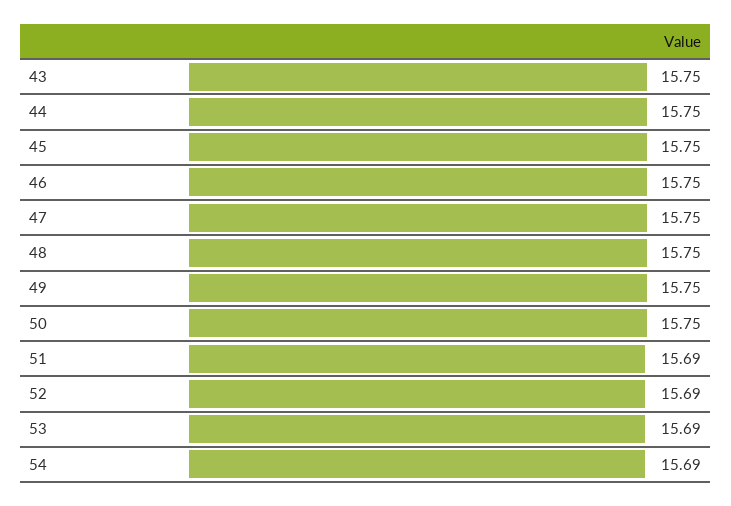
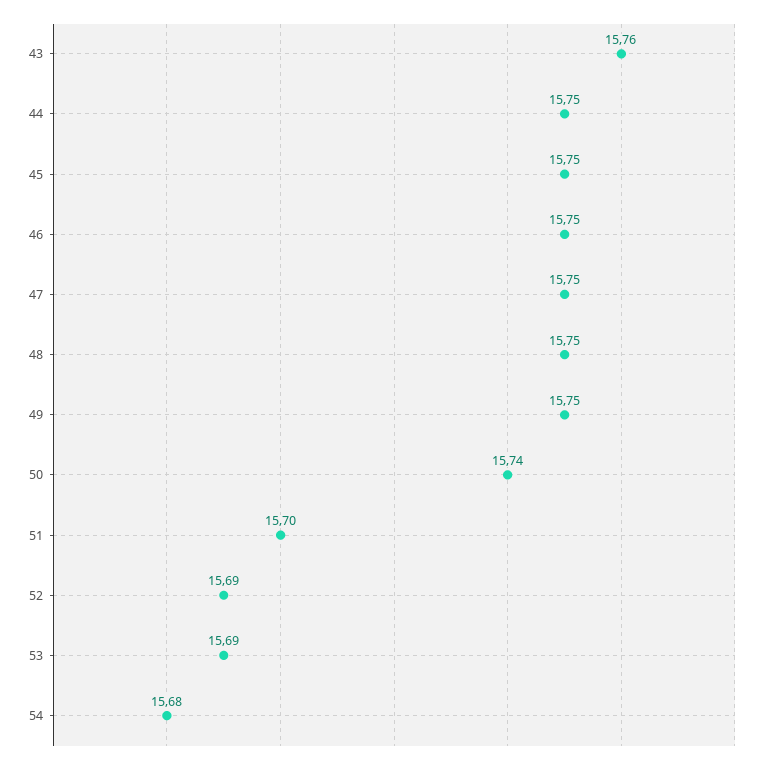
43: 15.75 -> 15.76
50: 15.75 -> 15.74
51: 15.69 -> 15.7
54: 15.69 -> 15.68

